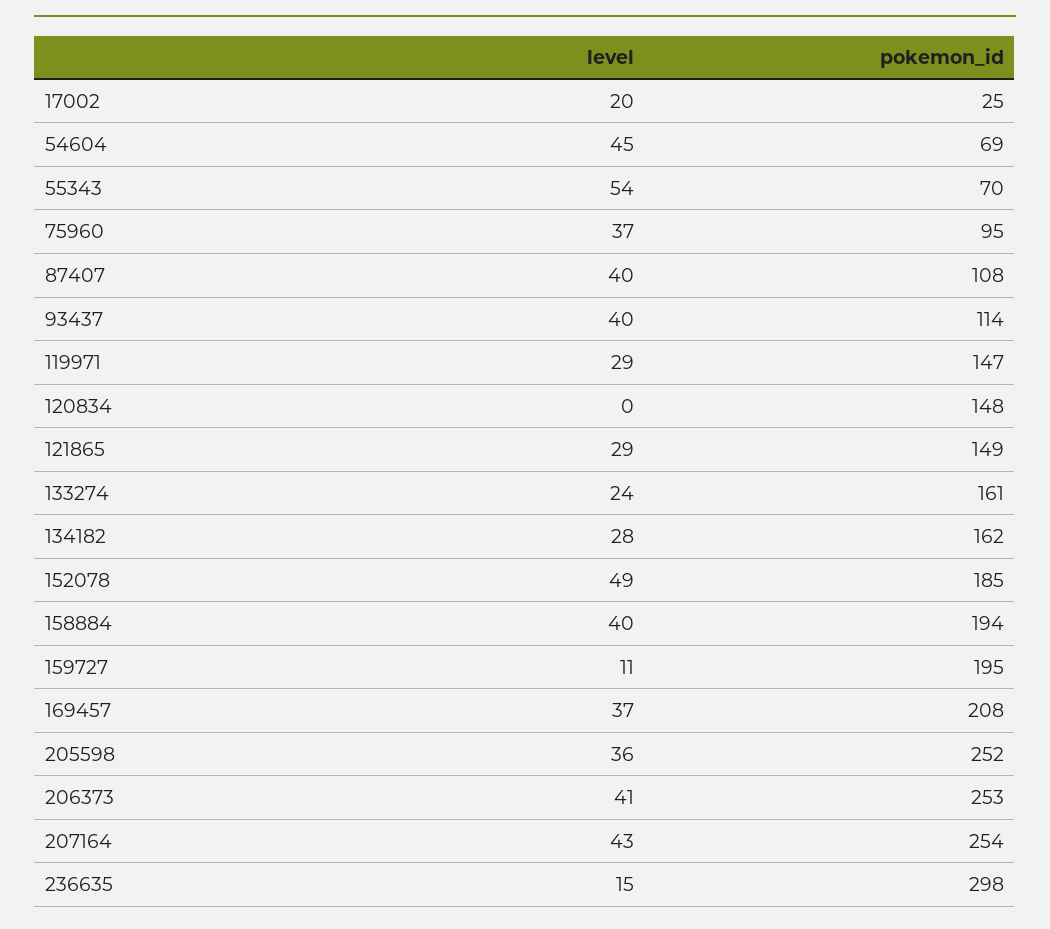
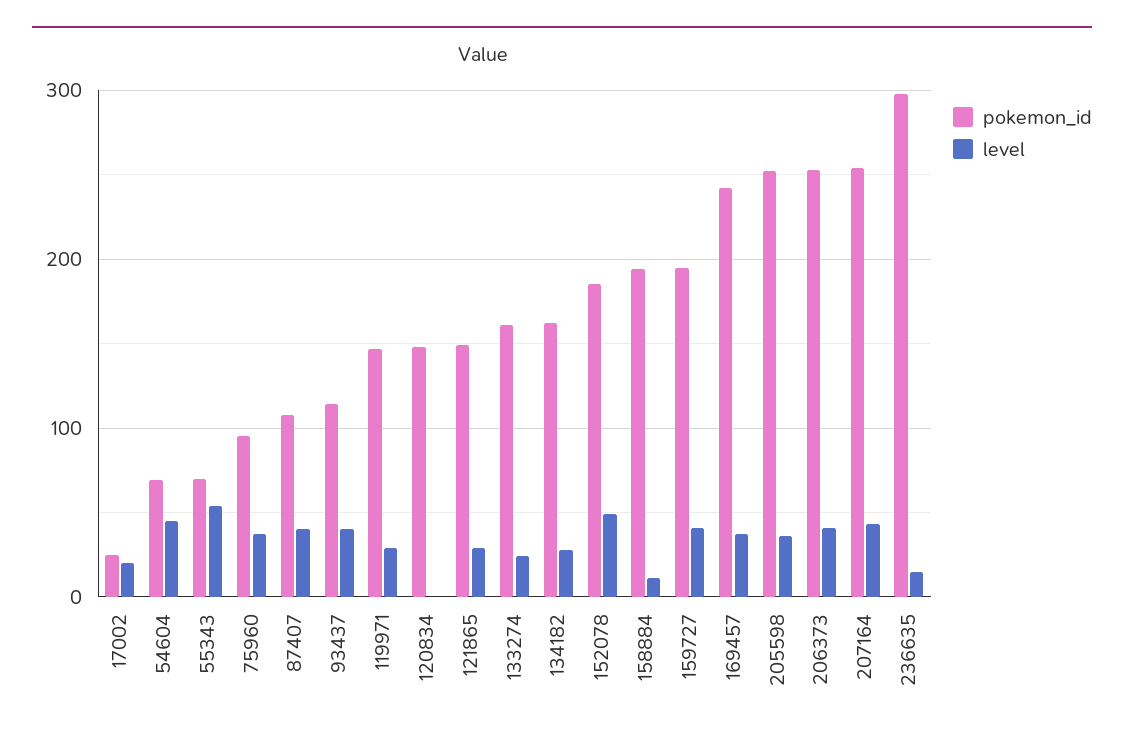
level, 158884: 40 -> 10
level, 159727: 11 -> 40
pokemon_id, 169457: 208 -> 240

